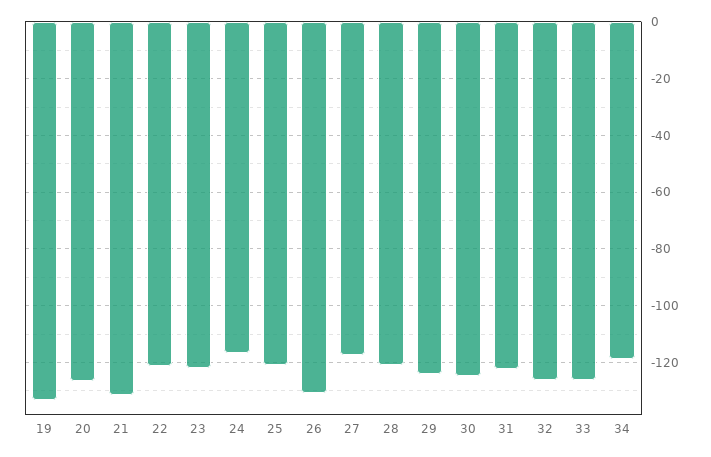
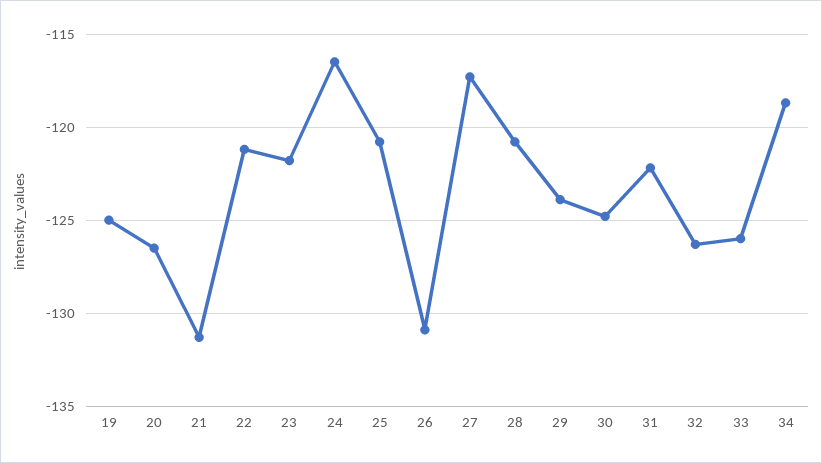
19: -132.5 -> -125

